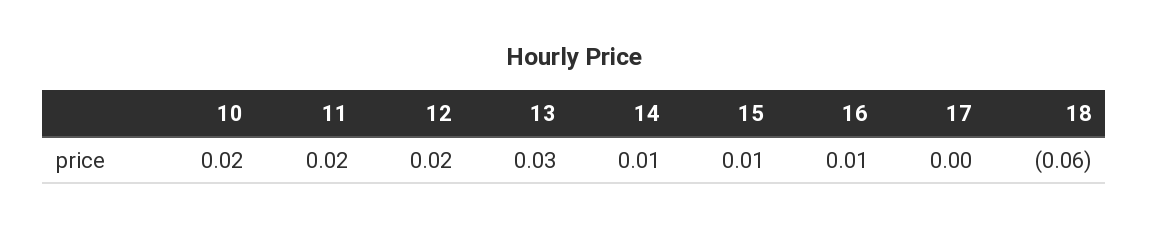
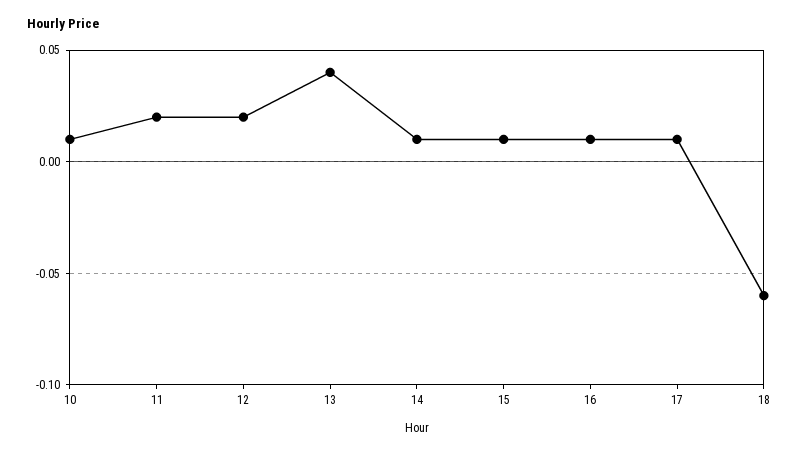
10: 0.02 -> 0.01
13: 0.03 -> 0.04
17: 0 -> 0.01

